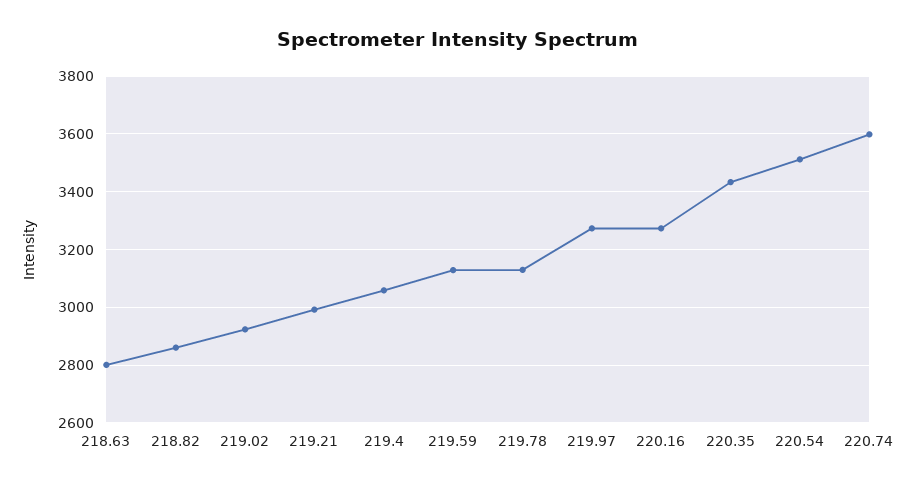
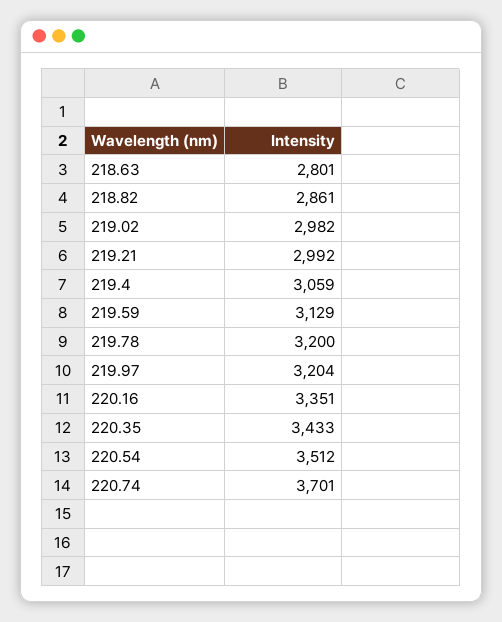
219.02: 2925 -> 2982
219.78: 3125 -> 3200
219.97: 3275 -> 3204
220.16: 3275 -> 3351
220.74: 3600 -> 3701

